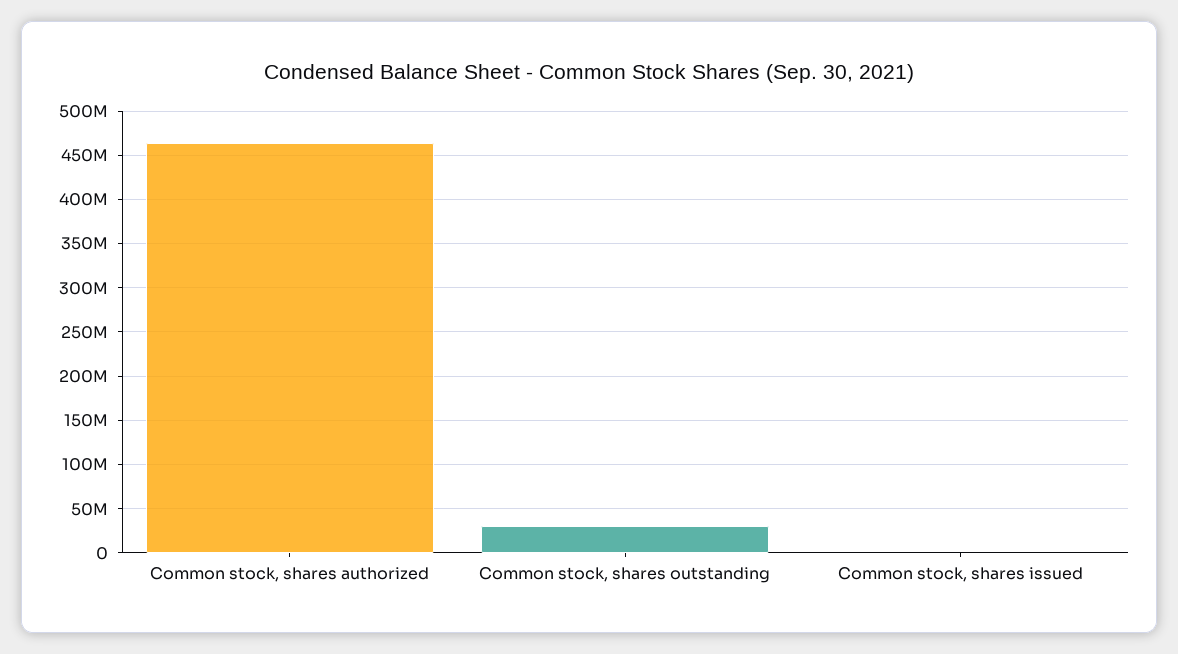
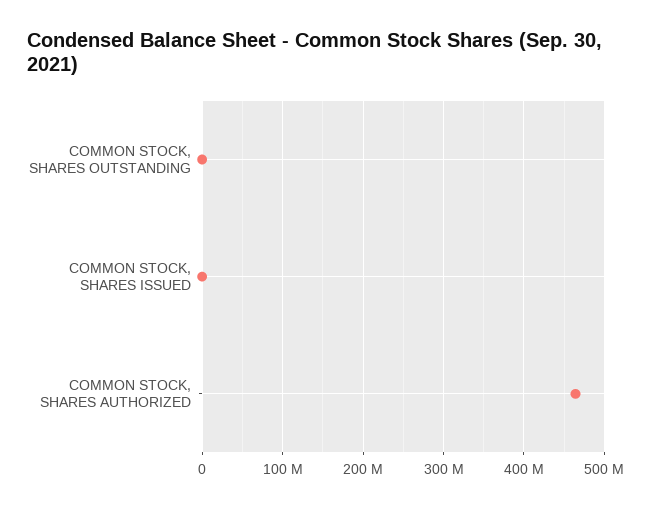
Common stock, shares outstanding: 30000000 -> 0

